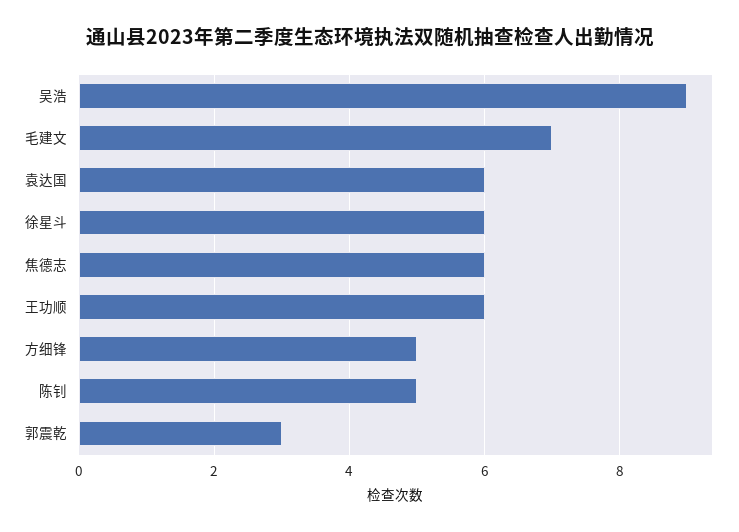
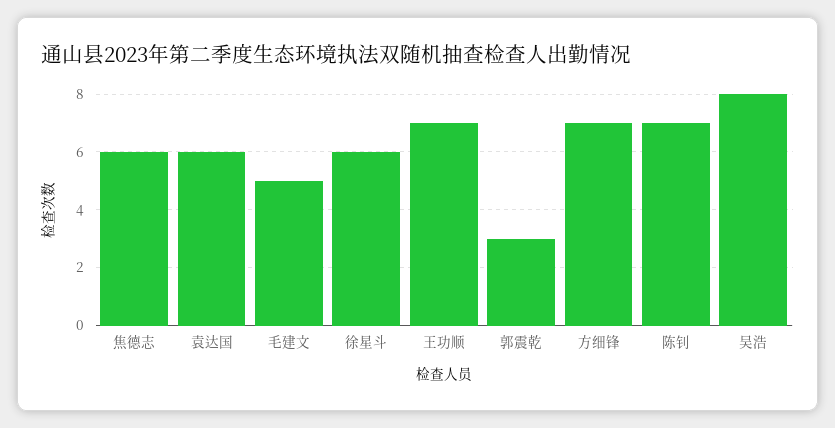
吴浩: 9 -> 8
毛建文: 7 -> 5
王功顺: 6 -> 7
方细锋: 5 -> 7
陈钊: 5 -> 7

